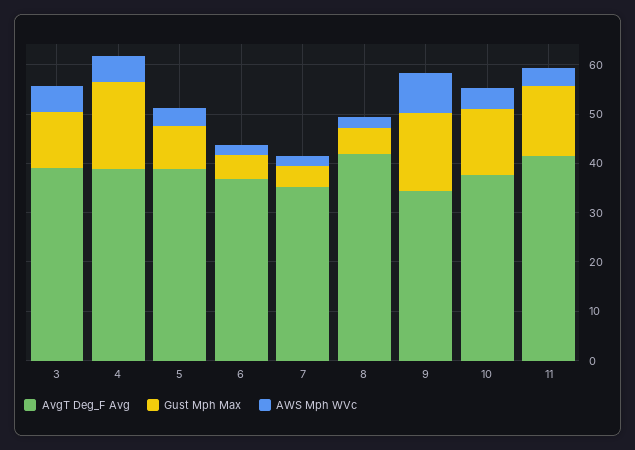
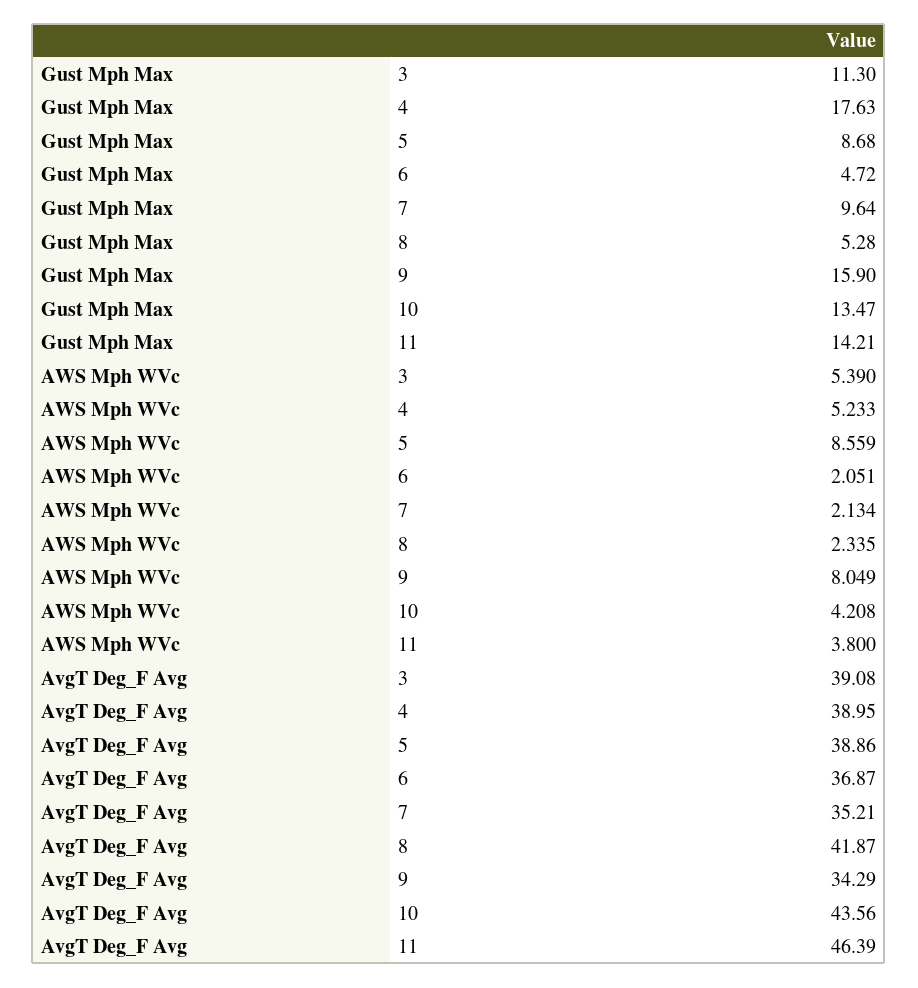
AWS Mph WVc, 5: 4 -> 8.559
Gust Mph Max, 7: 4 -> 9.64
AvgT Deg_F Avg, 10: 38 -> 43.56
AvgT Deg_F Avg, 11: 42 -> 46.39

